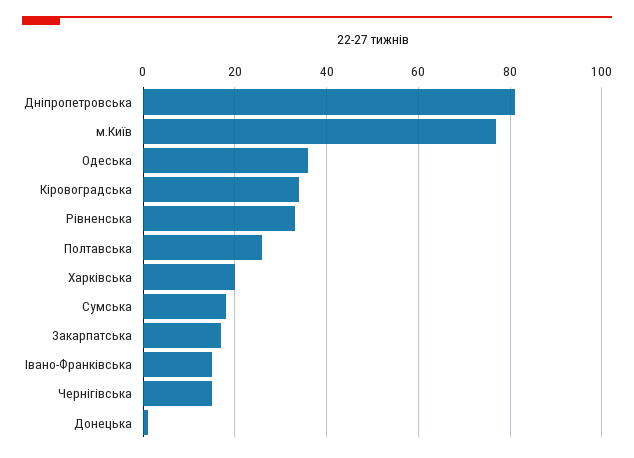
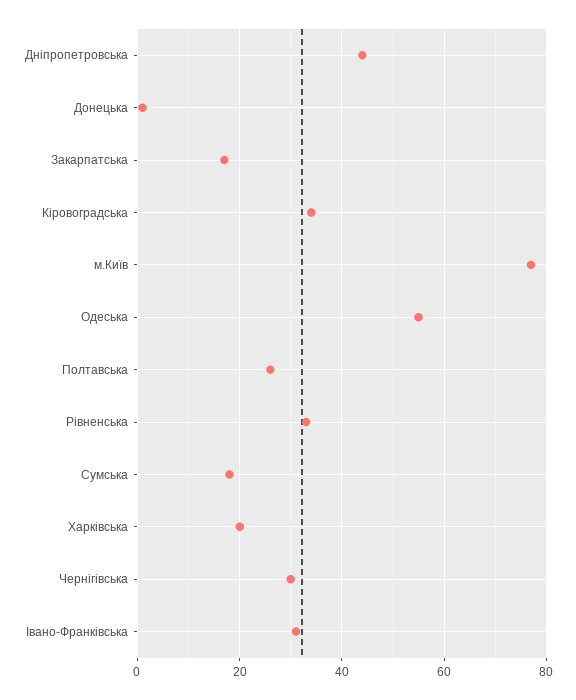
Дніпропетровська: 80 -> 45
Одеська: 35 -> 55
Івано-Франківська: 15 -> 30
Чернігівська: 15 -> 30

